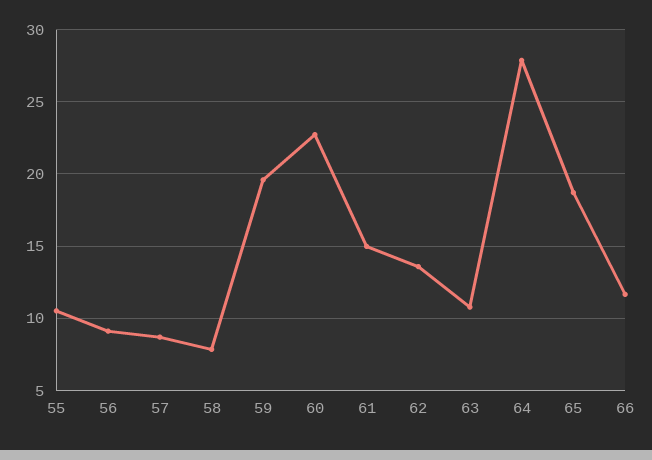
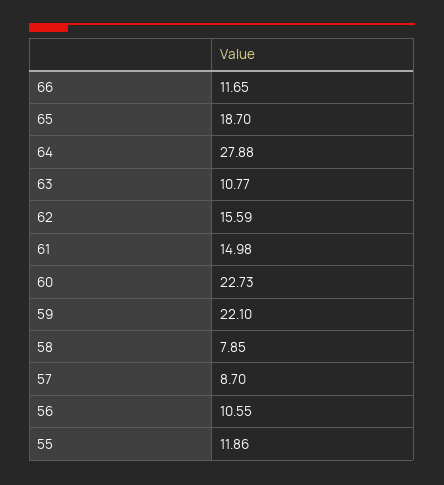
55: 10.5 -> 11.86
56: 9 -> 10.55
59: 19.5 -> 22.1
62: 13.5 -> 15.59

